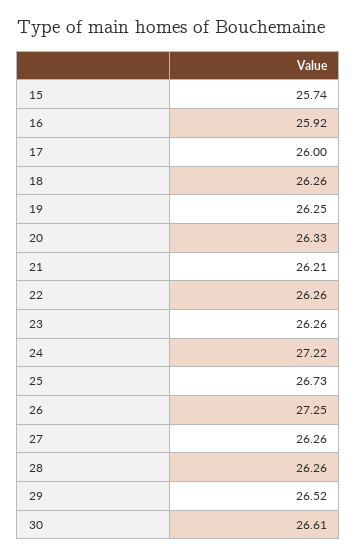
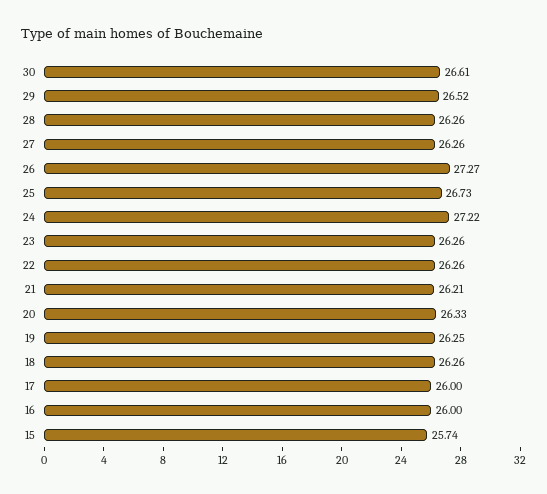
16: 25.92 -> 26
26: 27.25 -> 27.27

